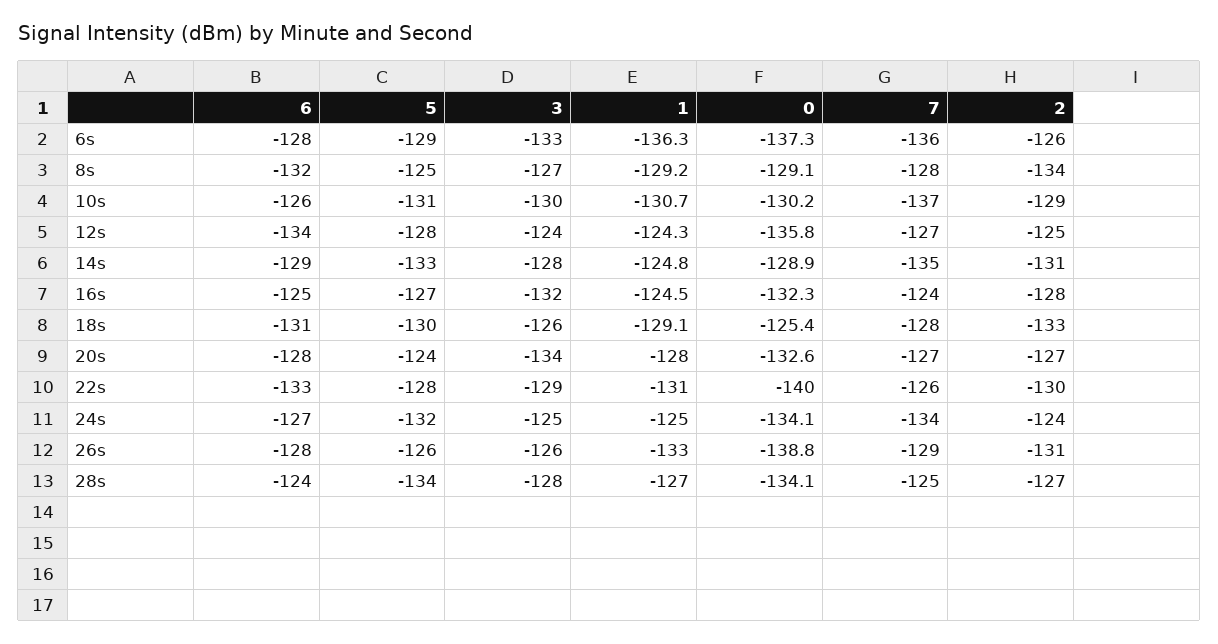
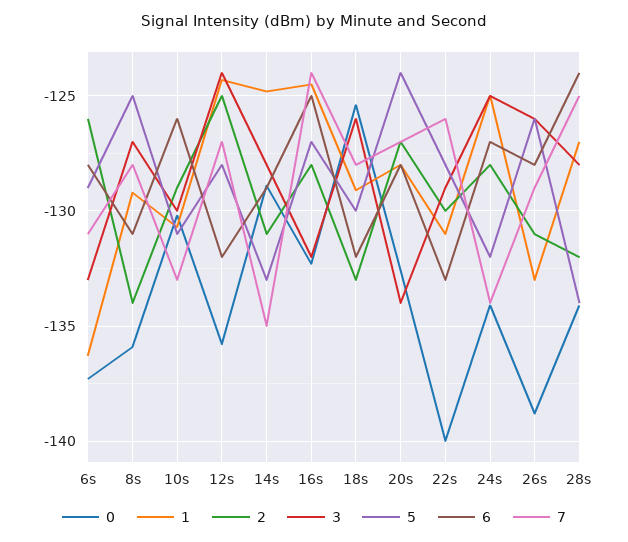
7, 6s: -136 -> -131
6, 8s: -132 -> -131
0, 8s: -129.1 -> -136
7, 10s: -137 -> -133
6, 12s: -134 -> -132
6, 18s: -131 -> -132
2, 24s: -124 -> -128
2, 28s: -127 -> -132

